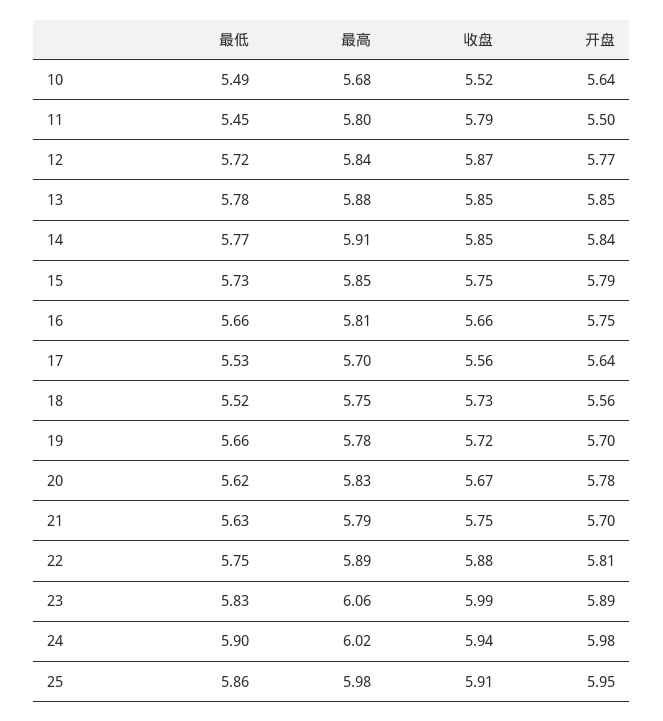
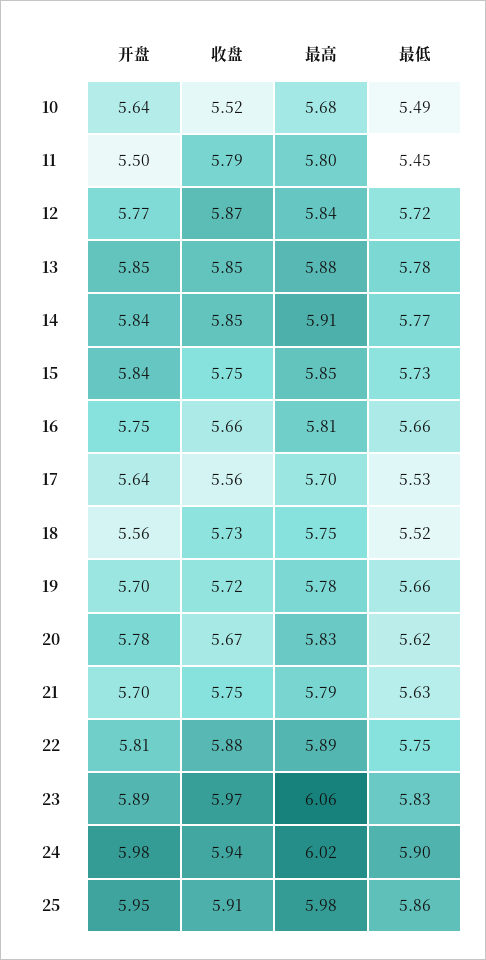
开盘, 15: 5.79 -> 5.84
收盘, 23: 5.99 -> 5.97

